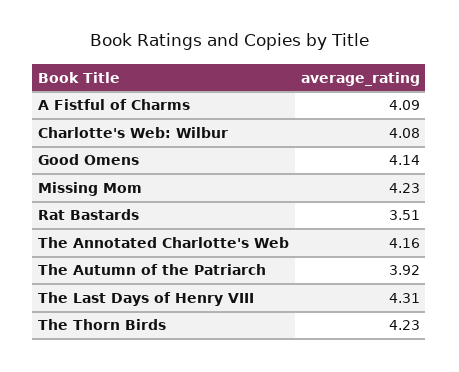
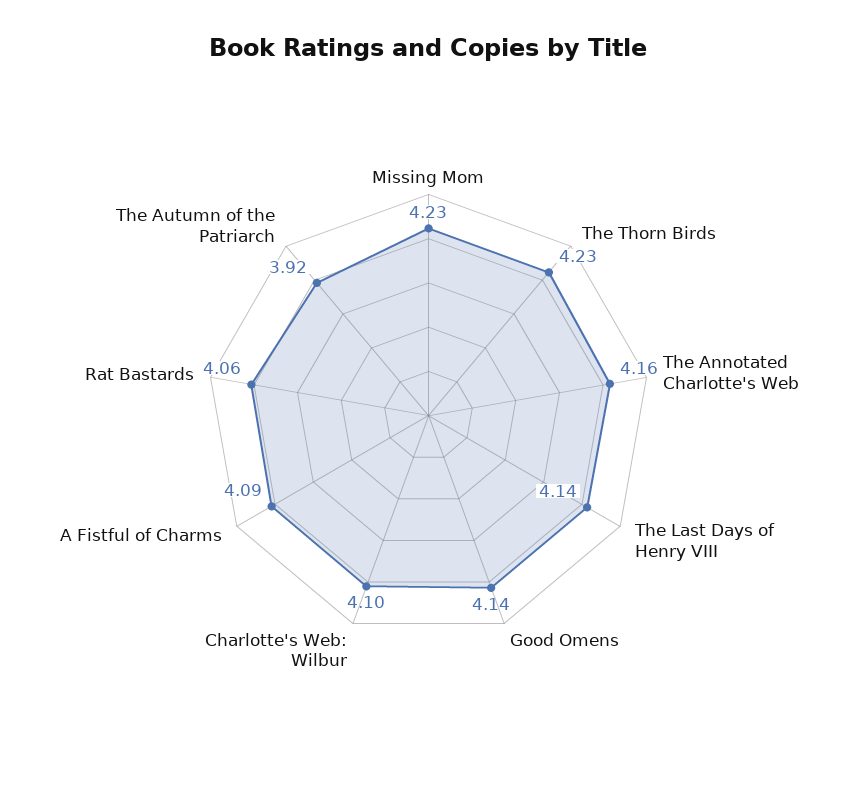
Charlotte's Web: Wilbur: 4.08 -> 4.1
Rat Bastards: 3.51 -> 4.06
The Last Days of Henry VIII: 4.31 -> 4.14

